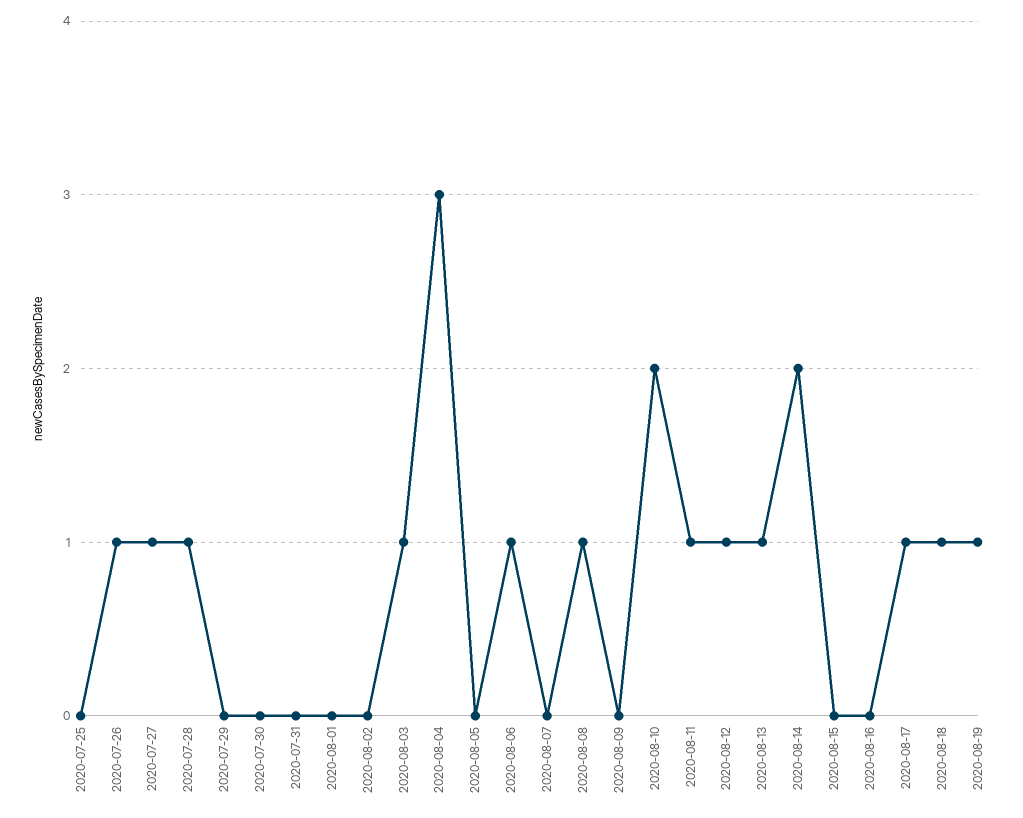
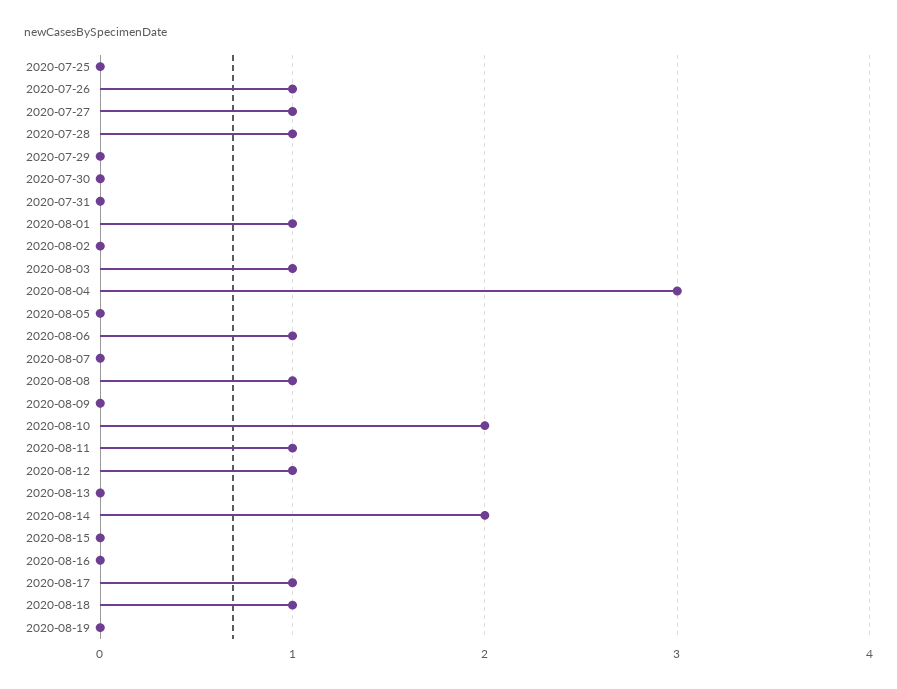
2020-08-01: 0 -> 1
2020-08-13: 1 -> 0
2020-08-19: 1 -> 0

